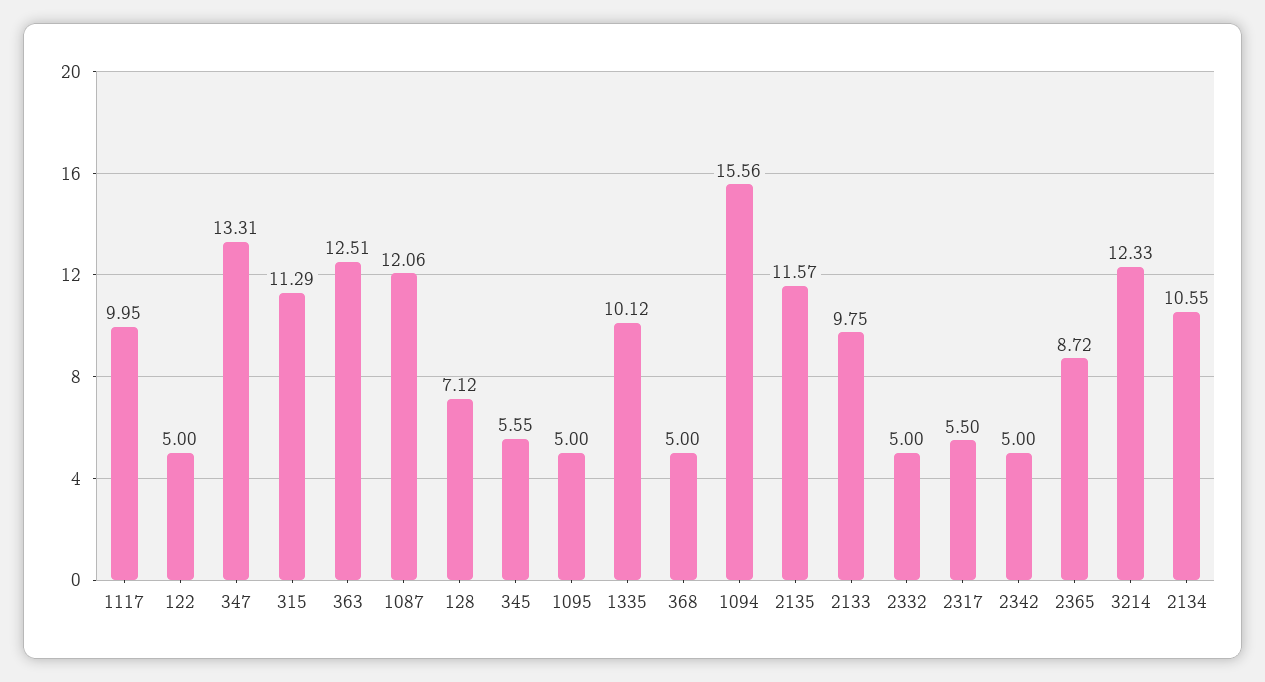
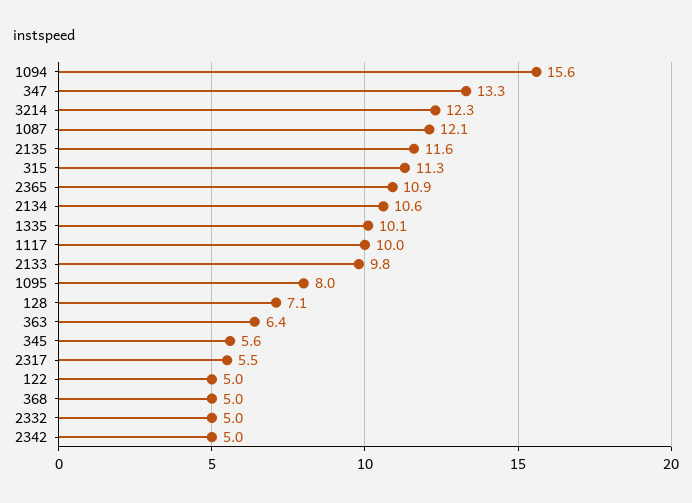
363: 12.51 -> 6.4
1095: 5 -> 8
2365: 8.72 -> 10.9

